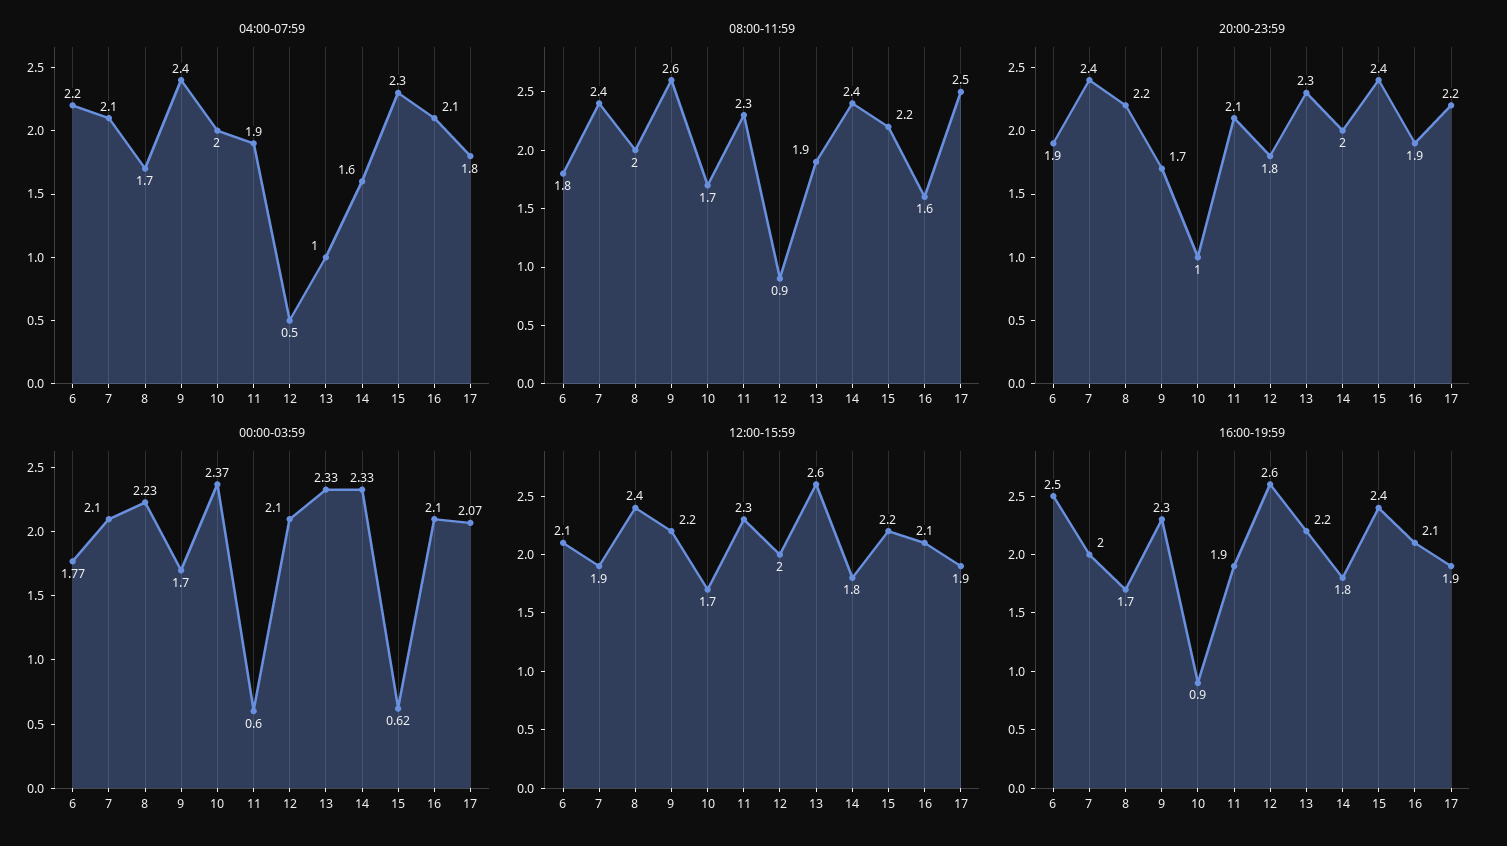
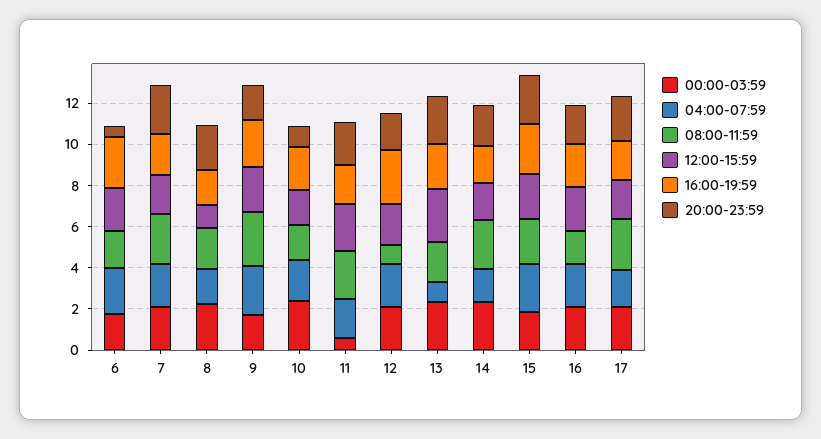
04:00-07:59, 12: 0.5 -> 2
20:00-23:59, 6: 1.9 -> 0.5
00:00-03:59, 15: 0.62 -> 2
12:00-15:59, 8: 2.4 -> 1
16:00-19:59, 10: 0.9 -> 2

